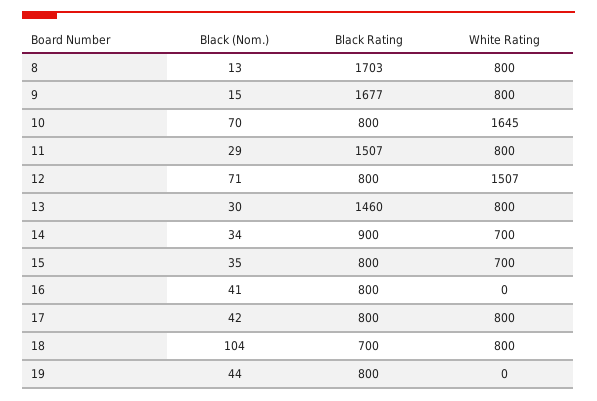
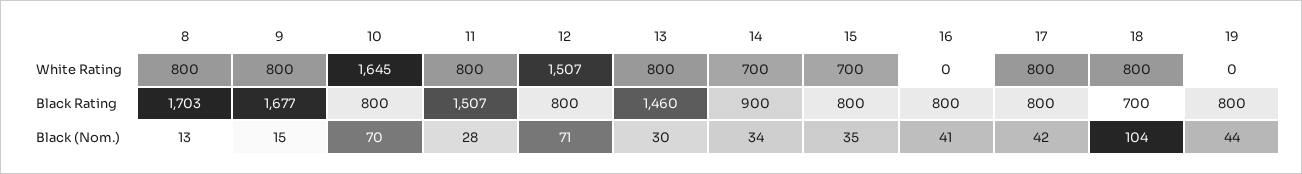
Black (Nom.), 11: 29 -> 28

